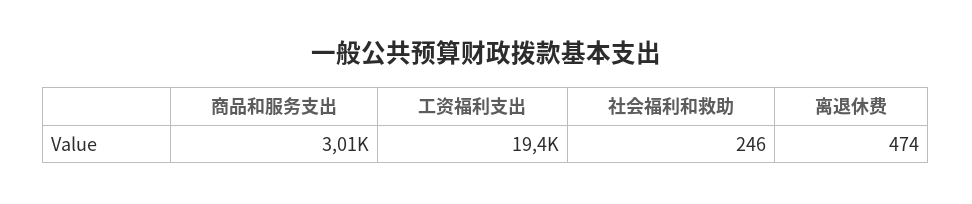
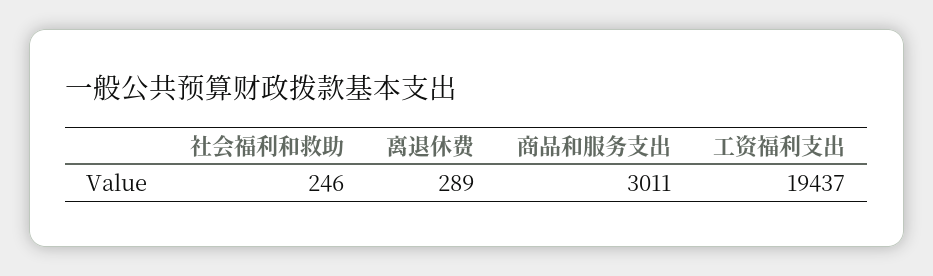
离退休费: 474 -> 289

